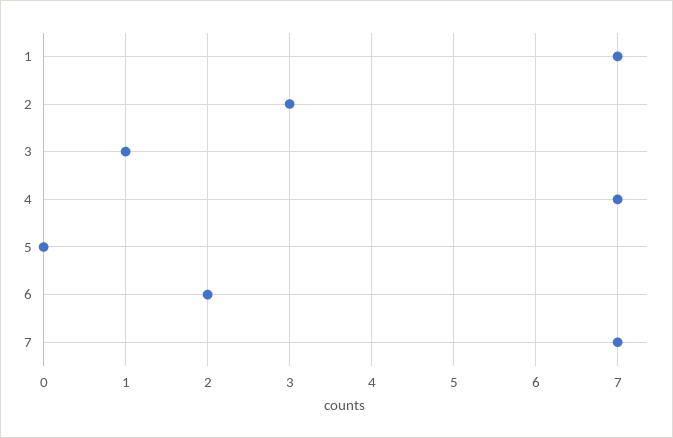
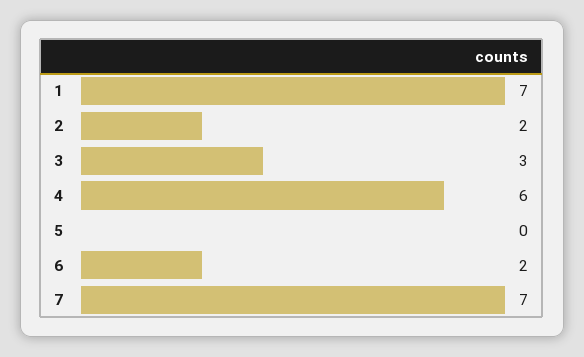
2: 3 -> 2
3: 1 -> 3
4: 7 -> 6

